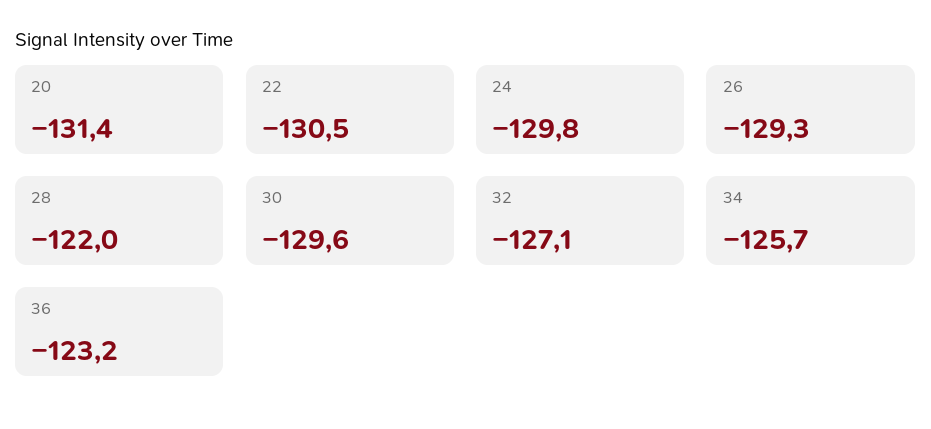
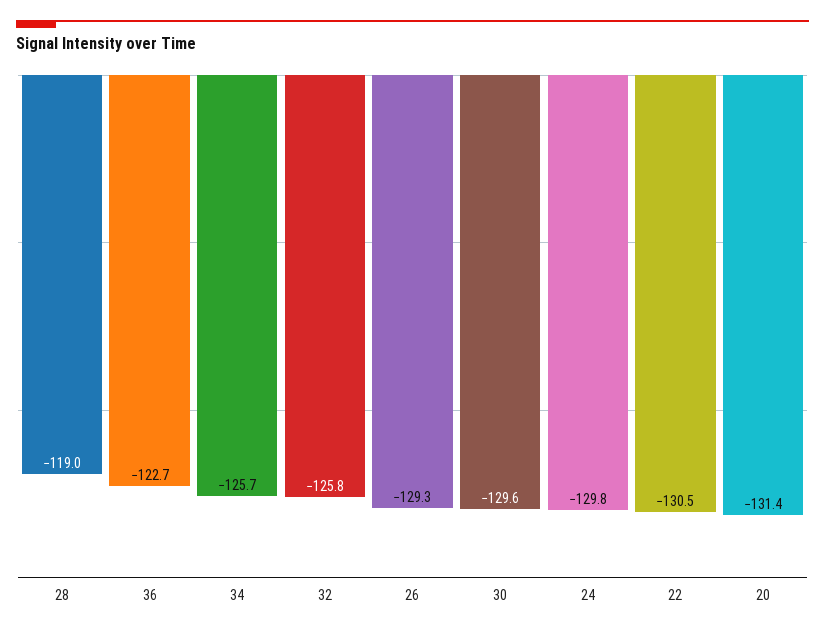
28: -122 -> -119
32: -127.1 -> -125.8
36: -123.2 -> -122.7

